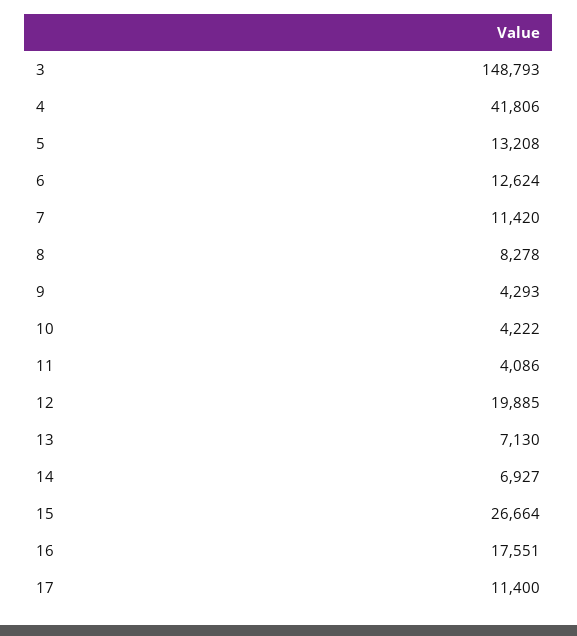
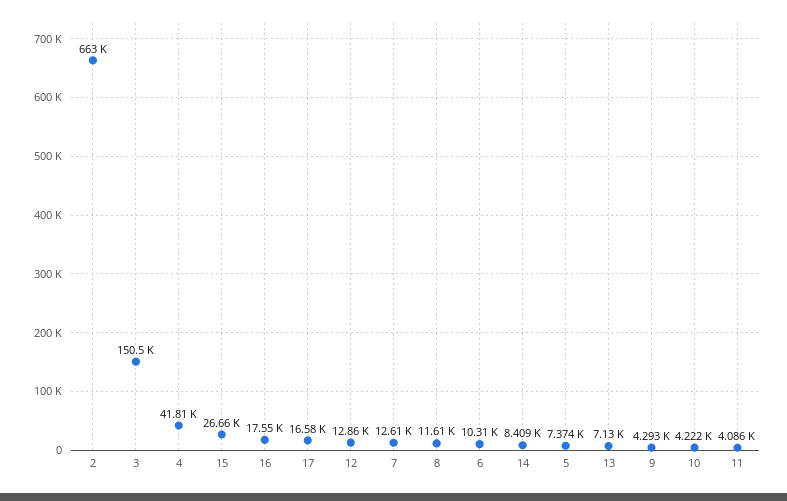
3: 148793 -> 150500
5: 13208 -> 7374
6: 12624 -> 10310
7: 11420 -> 12610
8: 8278 -> 11610
12: 19885 -> 12860
14: 6927 -> 8409
17: 11400 -> 16580
2: none -> 663000

